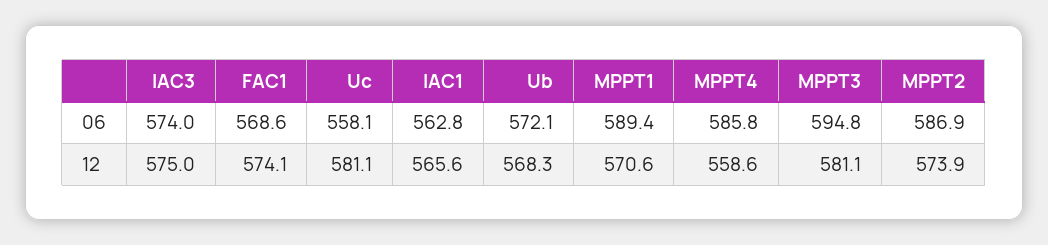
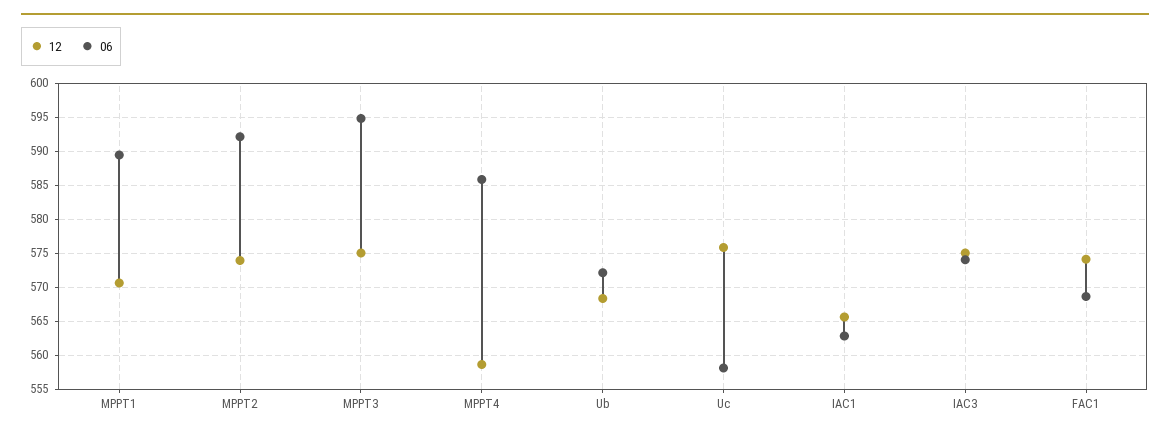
06, MPPT2: 586.9 -> 592
12, Uc: 581.1 -> 576
12, MPPT3: 581.1 -> 575

